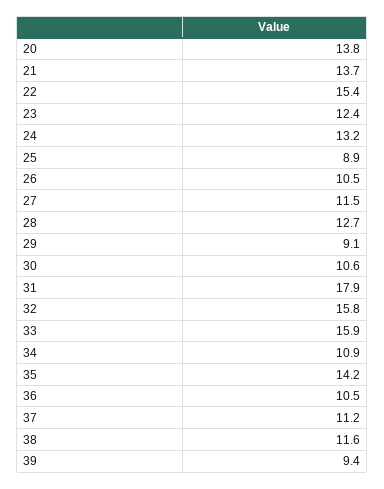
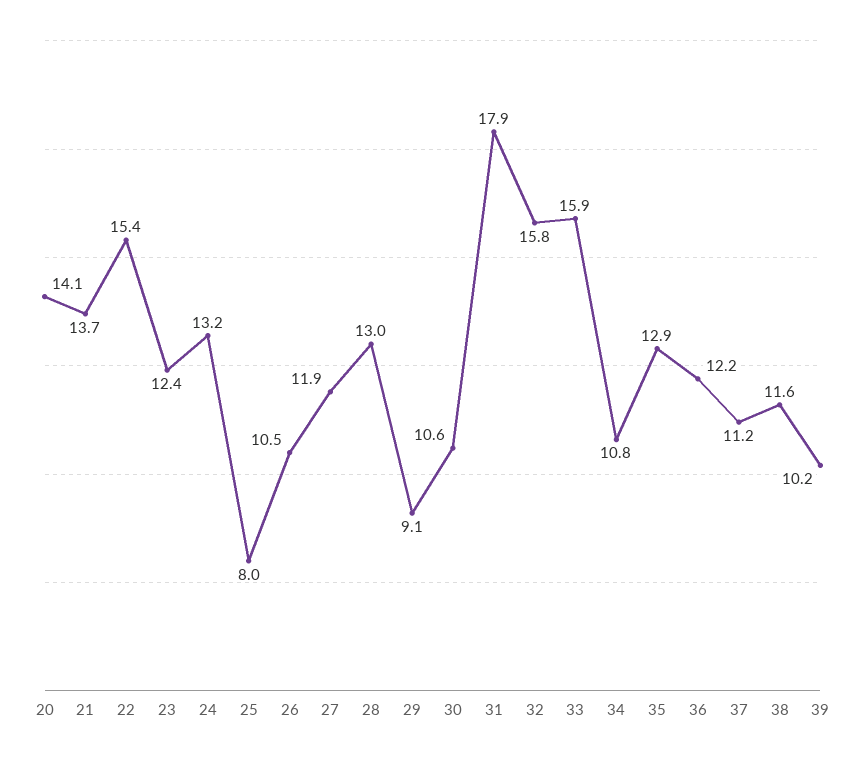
20: 13.8 -> 14.1
25: 8.9 -> 8
27: 11.5 -> 11.9
28: 12.7 -> 13
34: 10.9 -> 10.8
35: 14.2 -> 12.9
36: 10.5 -> 12.2
39: 9.4 -> 10.2

